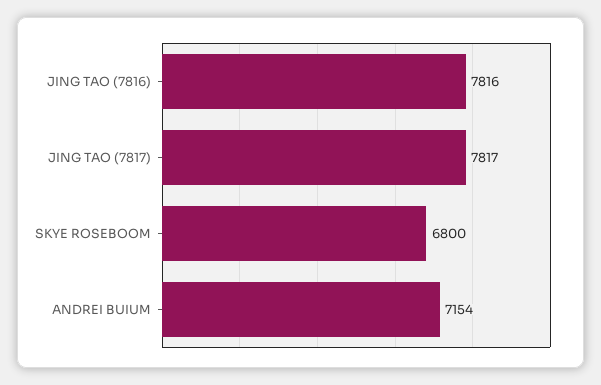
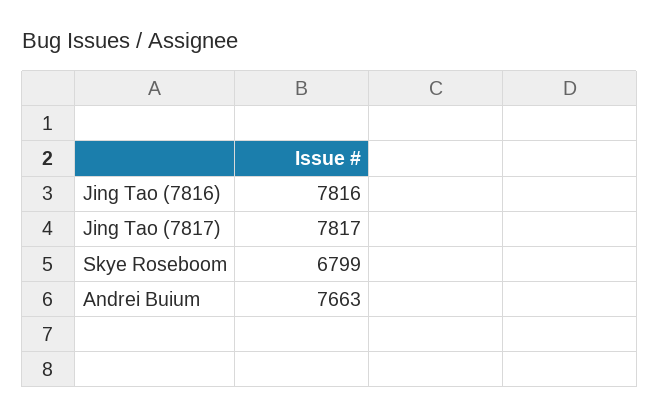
SKYE ROSEBOOM: 6800 -> 6799
ANDREI BUIUM: 7154 -> 7663

